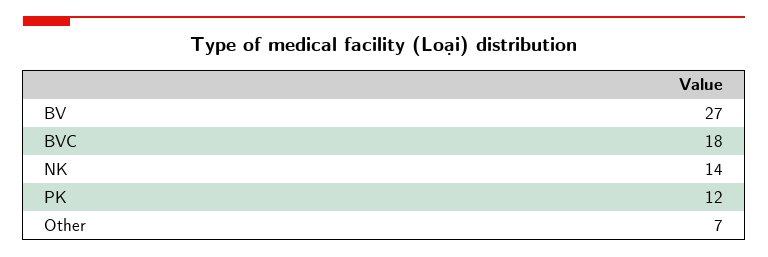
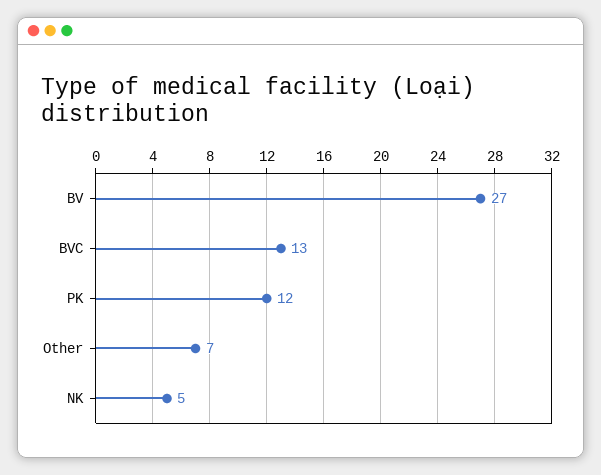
BVC: 18 -> 13
NK: 14 -> 5

